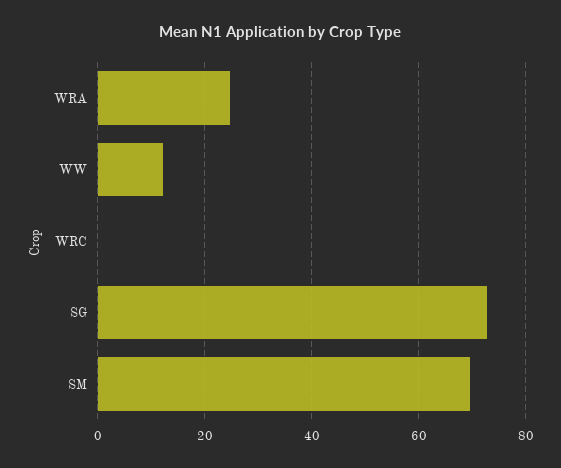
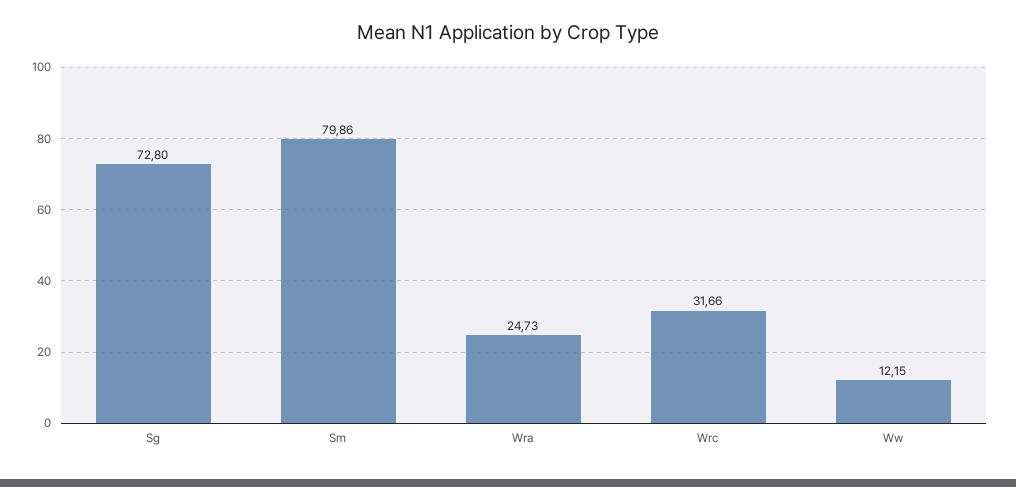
WRC: 0 -> 31.66
SM: 70 -> 79.86

